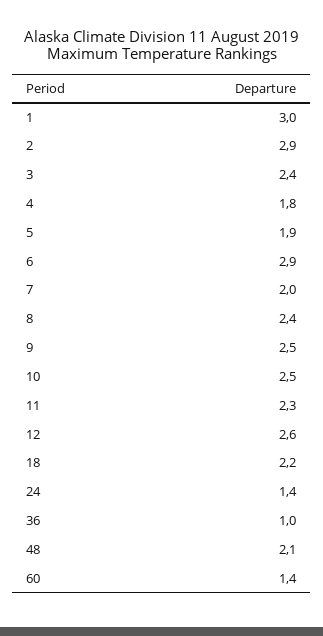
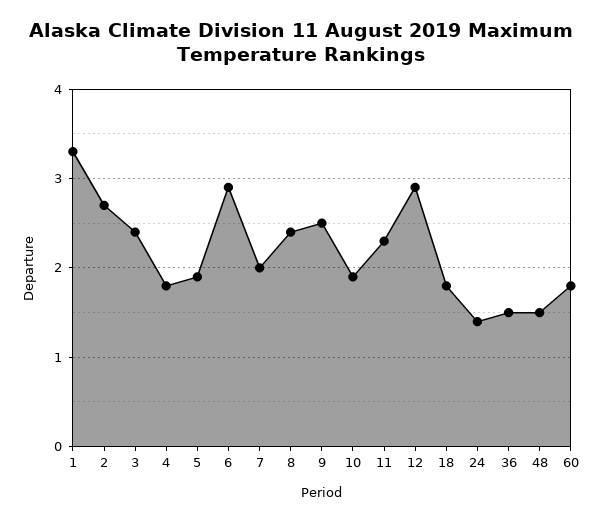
1: 3 -> 3.3
2: 2.9 -> 2.7
10: 2.5 -> 1.9
12: 2.6 -> 2.9
18: 2.2 -> 1.8
36: 1 -> 1.5
48: 2.1 -> 1.5
60: 1.4 -> 1.8

